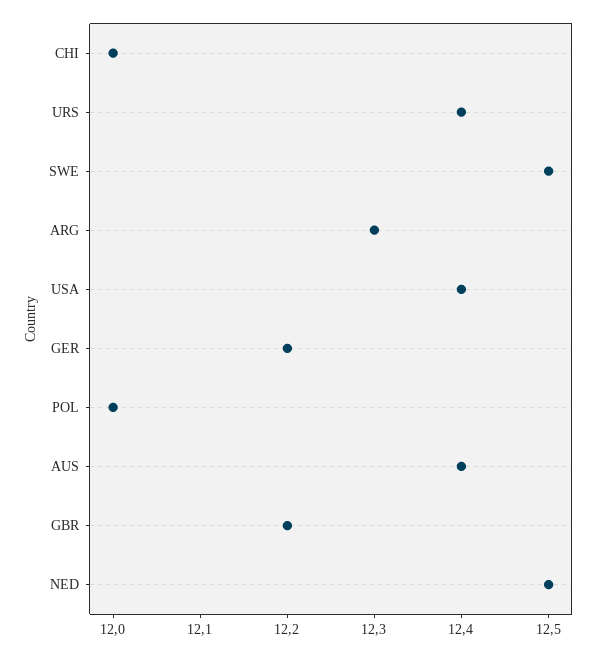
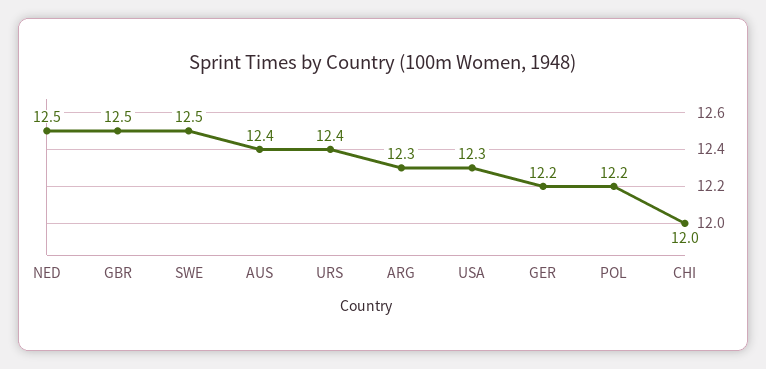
USA: 12.4 -> 12.3
POL: 12 -> 12.2
GBR: 12.2 -> 12.5

